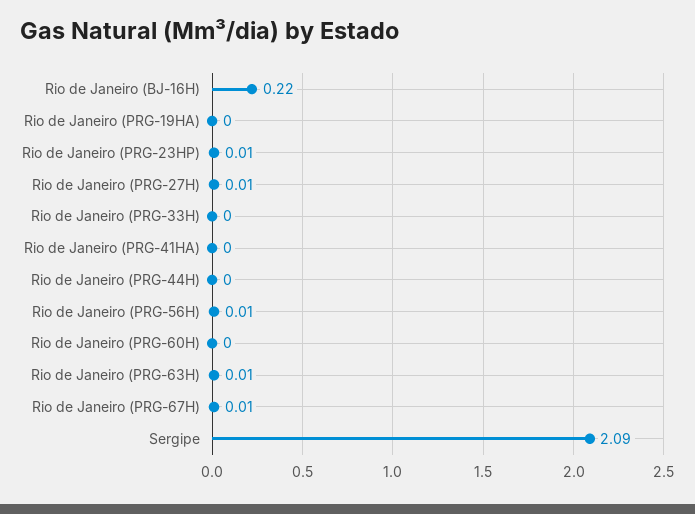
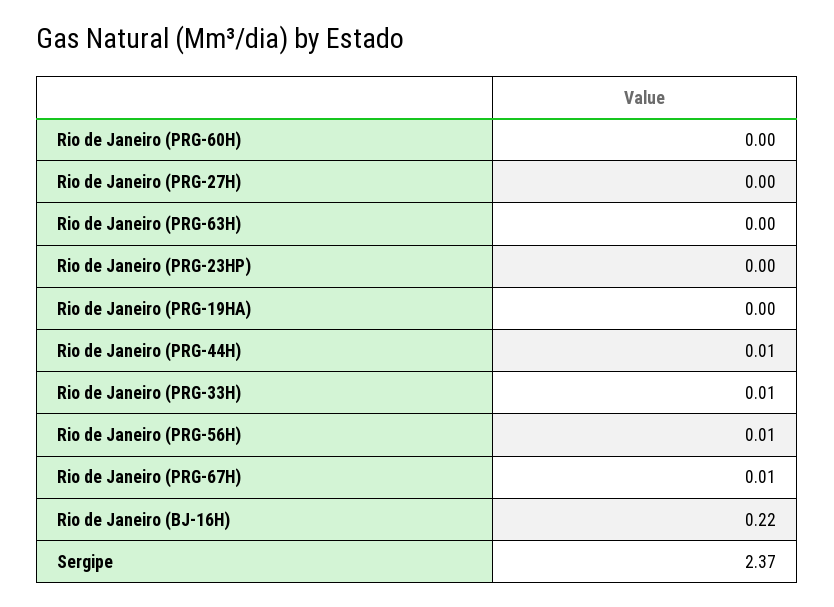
Rio de Janeiro (PRG-23HP): 0.01 -> 0
Rio de Janeiro (PRG-27H): 0.01 -> 0
Rio de Janeiro (PRG-33H): 0 -> 0.01
Rio de Janeiro (PRG-41HA): 0 -> none
Rio de Janeiro (PRG-44H): 0 -> 0.01
Rio de Janeiro (PRG-63H): 0.01 -> 0
Sergipe: 2.09 -> 2.37

